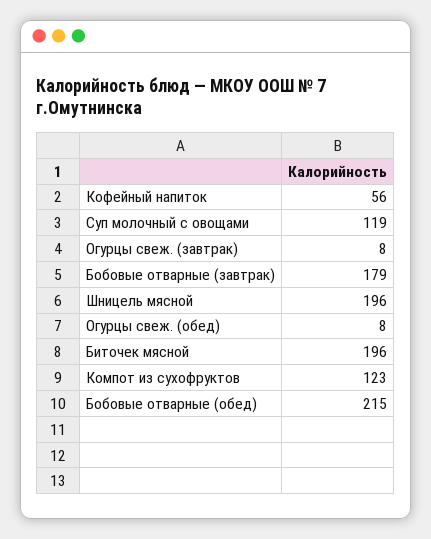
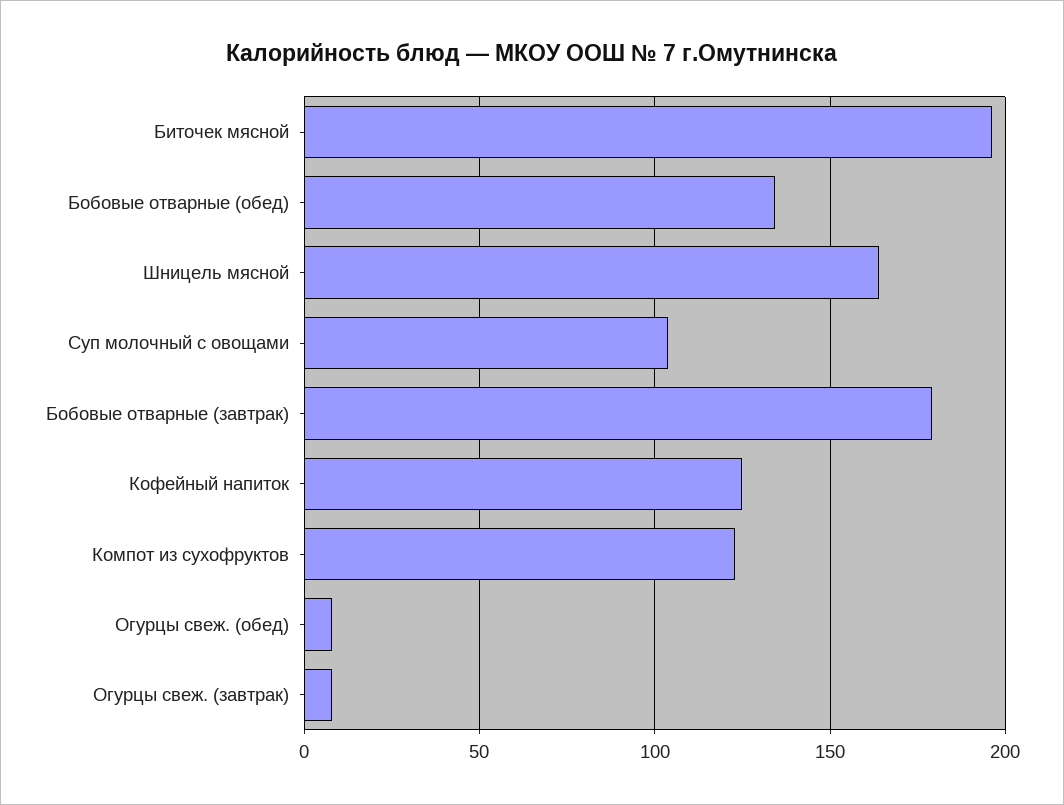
Кофейный напиток: 56 -> 125
Суп молочный с овощами: 119 -> 105
Шницель мясной: 196 -> 165
Бобовые отварные (обед): 215 -> 135

